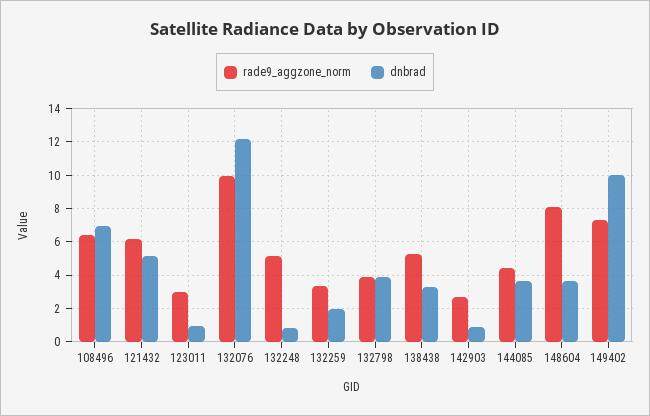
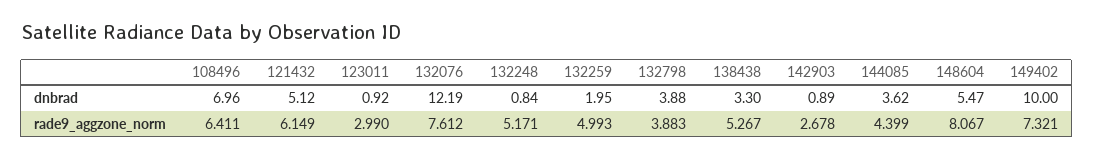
rade9_aggzone_norm, 132076: 10 -> 7.612
rade9_aggzone_norm, 132259: 3.5 -> 4.993
dnbrad, 148604: 3.5 -> 5.47

